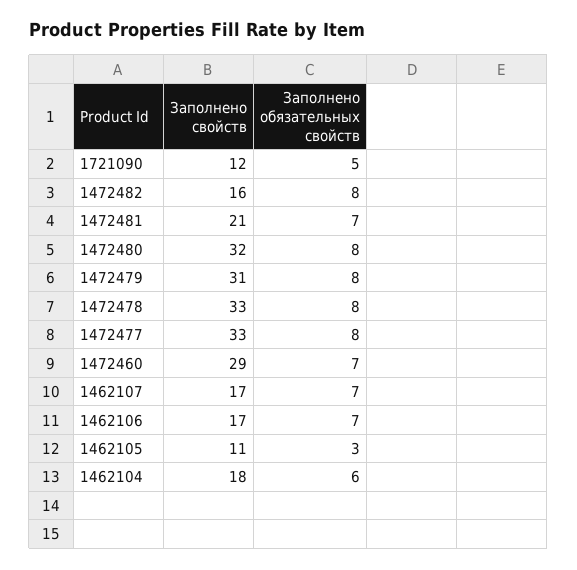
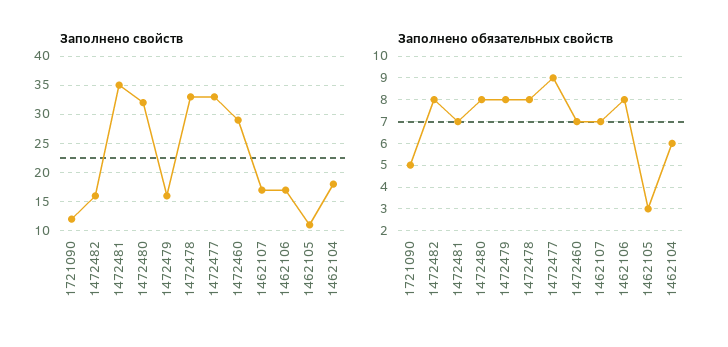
Заполнено свойств, 1472481: 21 -> 35
Заполнено свойств, 1472479: 31 -> 15
Заполнено обязательных свойств, 1472477: 8 -> 9
Заполнено обязательных свойств, 1462106: 7 -> 8

